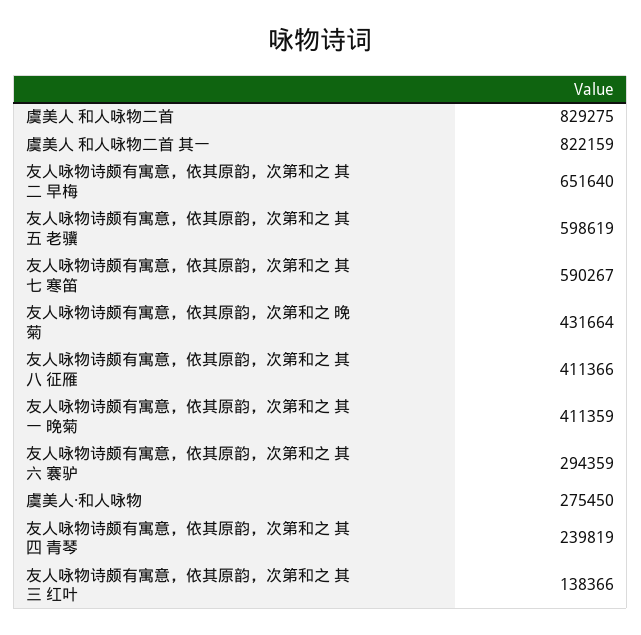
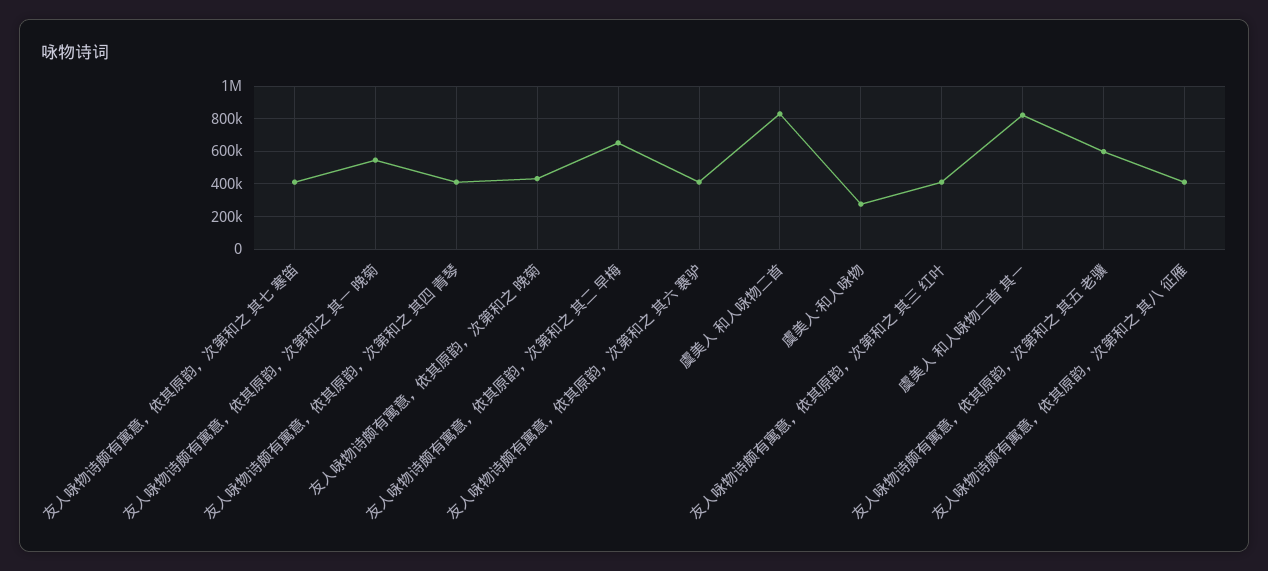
友人咏物诗颇有寓意，依其原韵，次第和之 其七 寒笛: 590267 -> 400000
友人咏物诗颇有寓意，依其原韵，次第和之 其一 晚菊: 411359 -> 550000
友人咏物诗颇有寓意，依其原韵，次第和之 其六 褰驴: 294359 -> 400000
友人咏物诗颇有寓意，依其原韵，次第和之 其四 青琴: 239819 -> 400000
友人咏物诗颇有寓意，依其原韵，次第和之 其三 红叶: 138366 -> 400000

